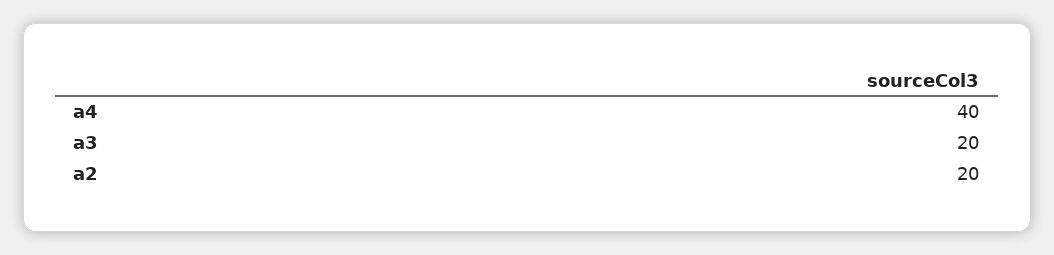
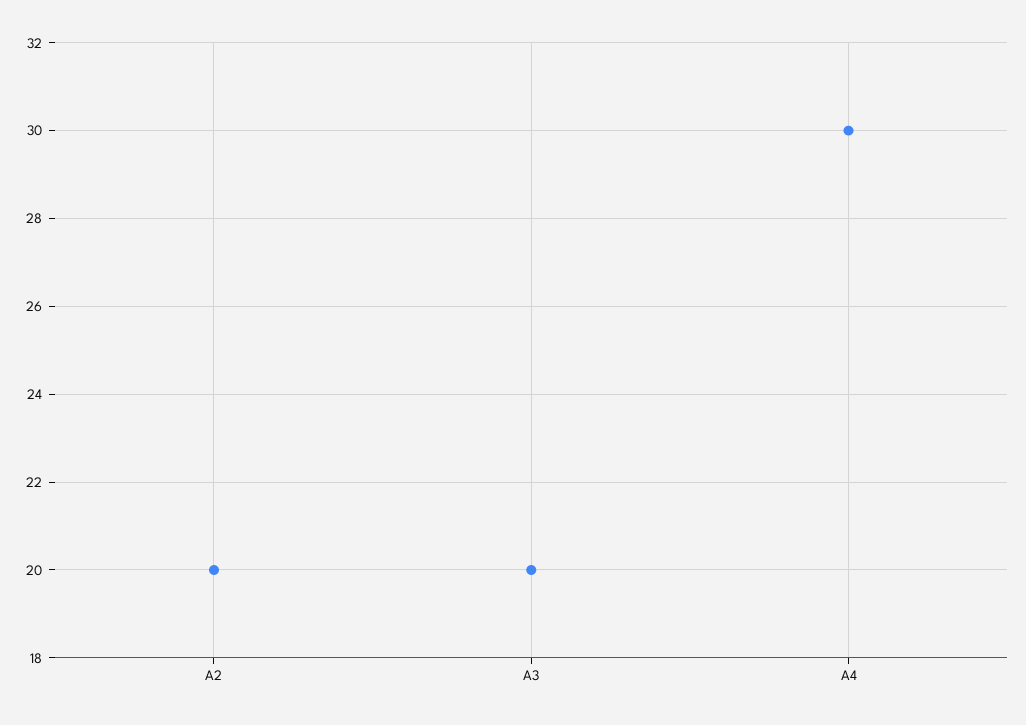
a4: 40 -> 30

